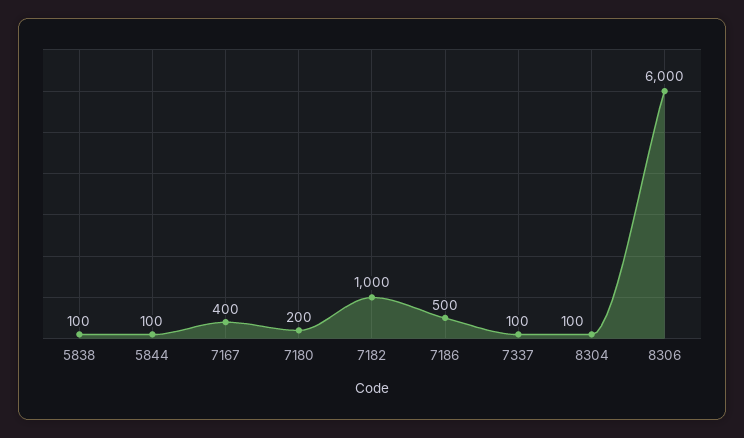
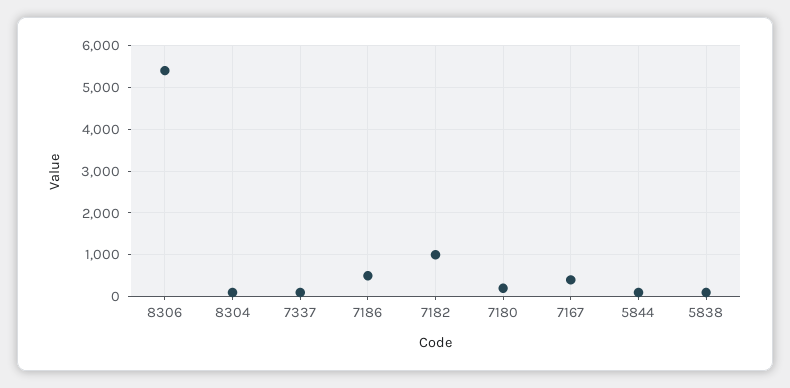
8306: 6000 -> 5400

